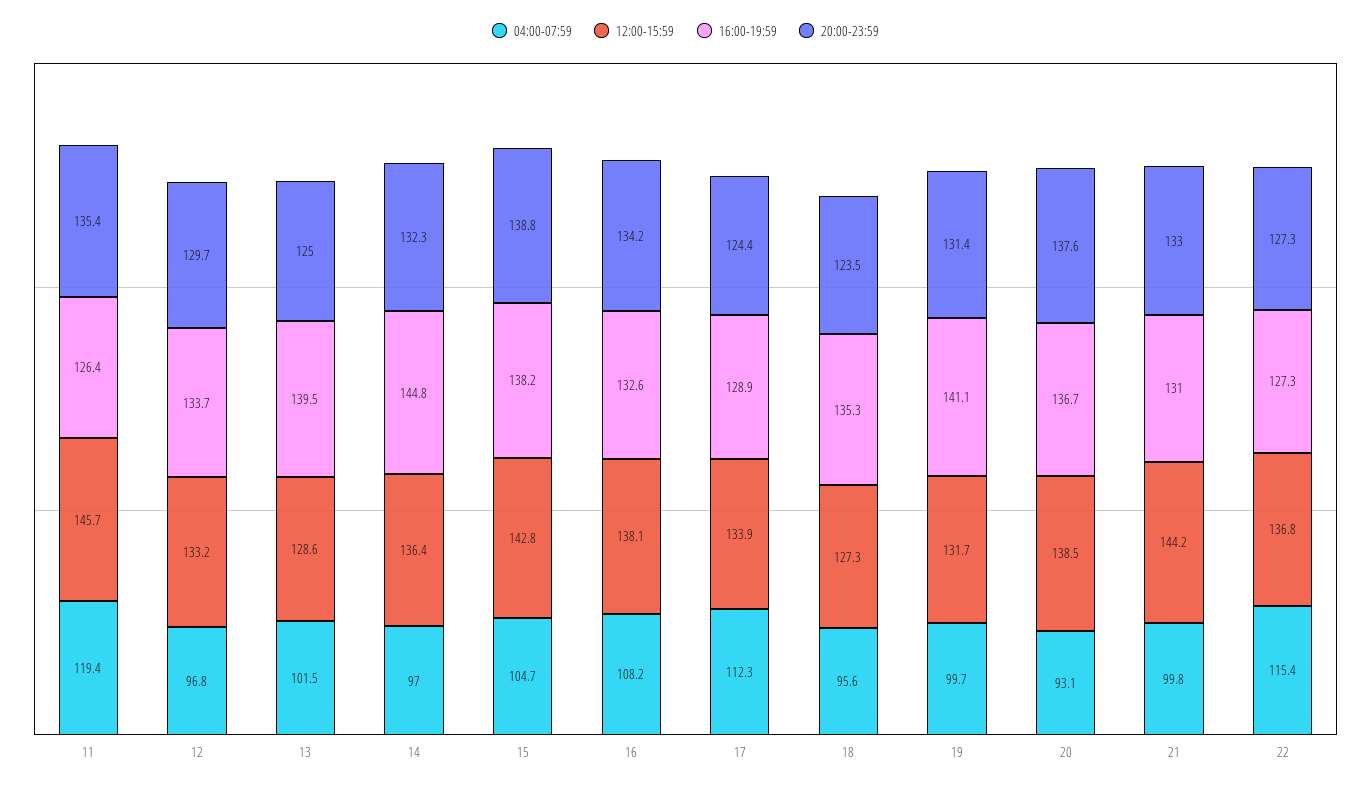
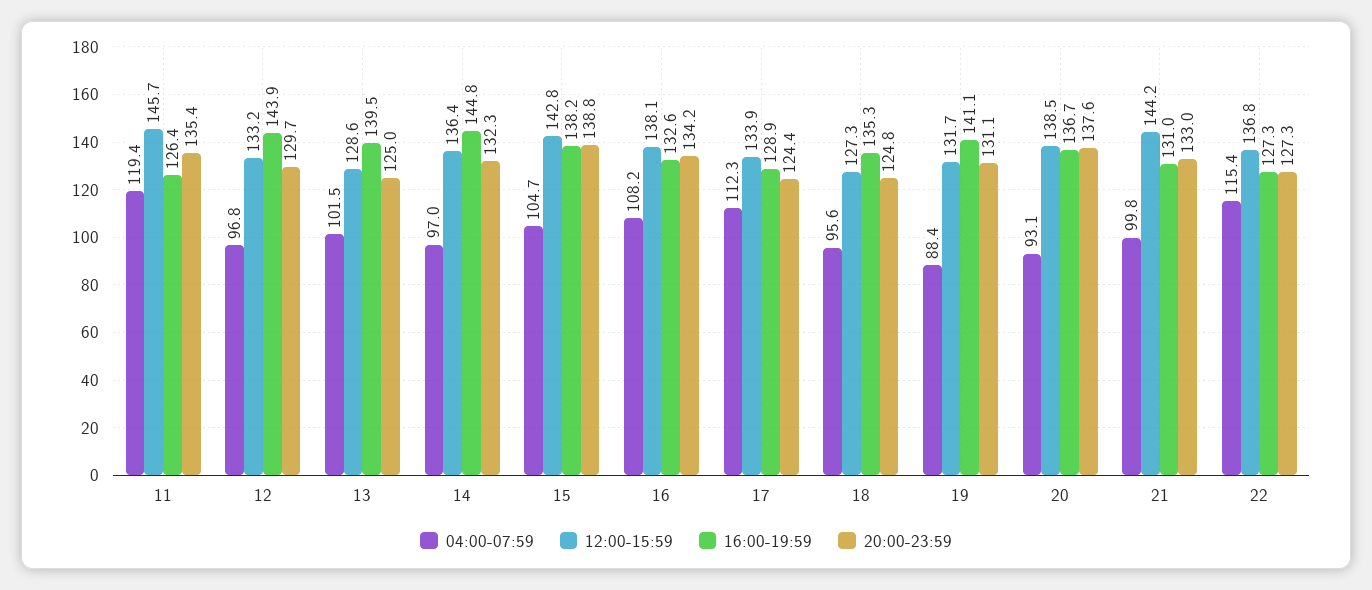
16:00-19:59, 12: 133.7 -> 143.9
20:00-23:59, 18: 123.5 -> 124.8
04:00-07:59, 19: 99.7 -> 88.4
20:00-23:59, 19: 131.4 -> 131.1

